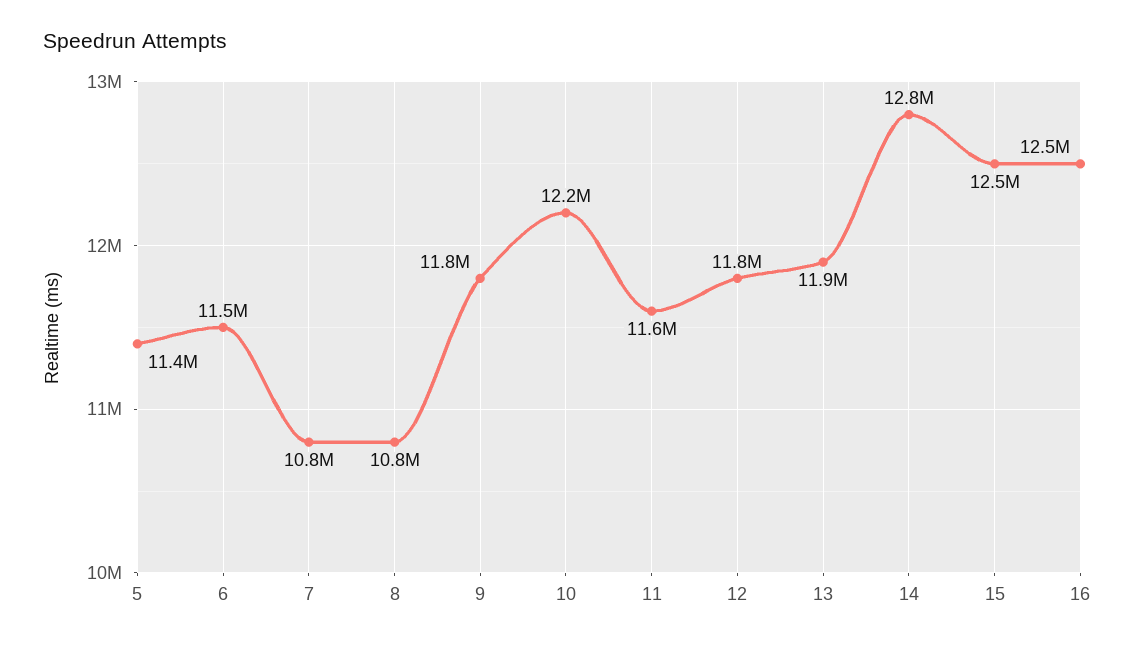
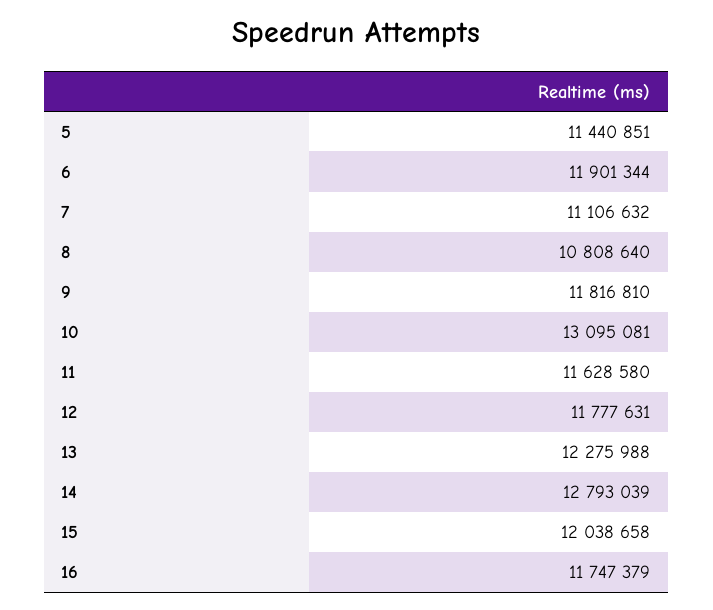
6: 11500000 -> 11901344
7: 10800000 -> 11106632
10: 12200000 -> 13095081
13: 11900000 -> 12275988
15: 12500000 -> 12038658
16: 12500000 -> 11747379

